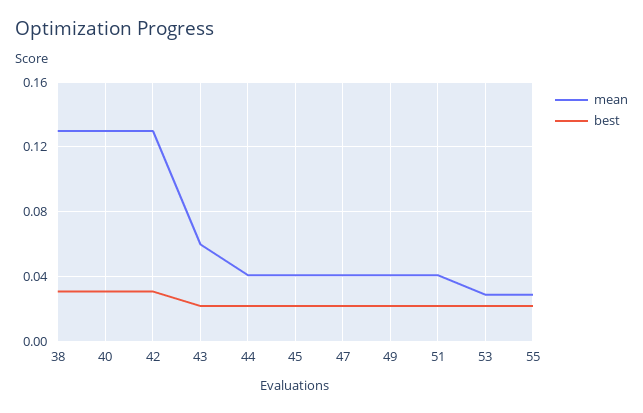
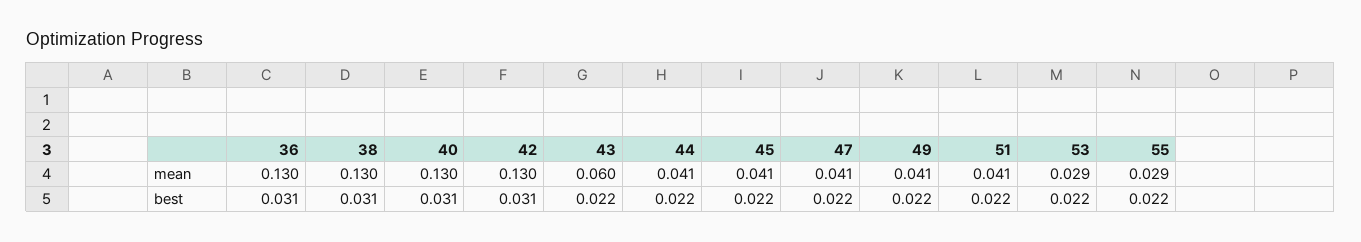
mean, 36: none -> 0.13
best, 36: none -> 0.031

